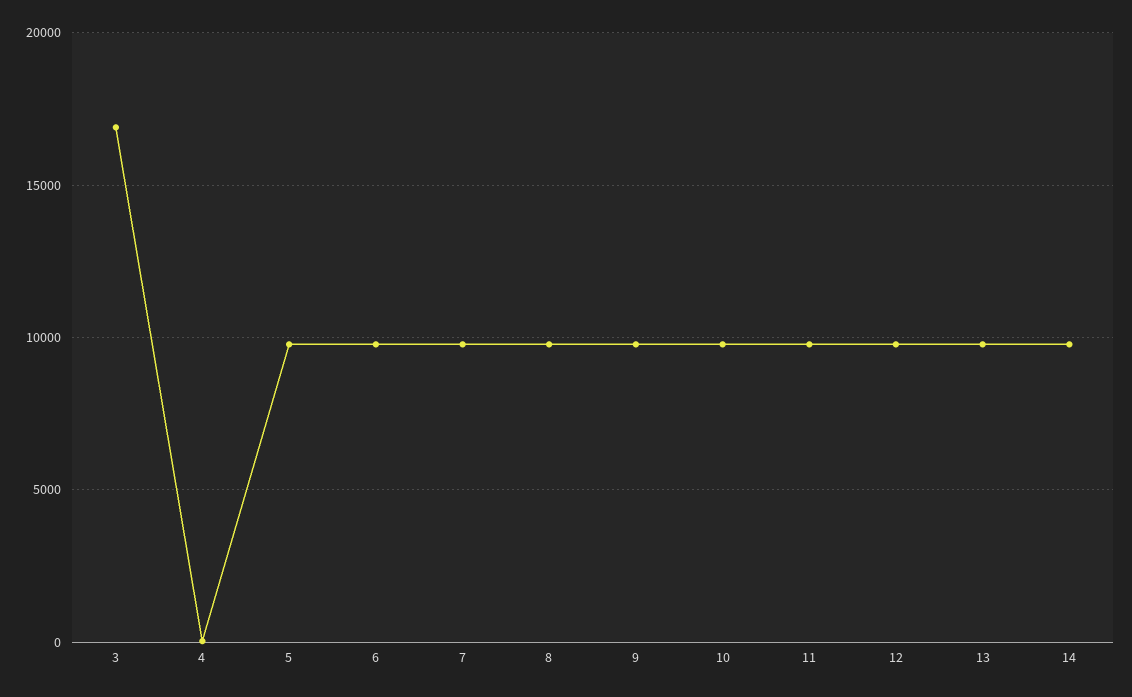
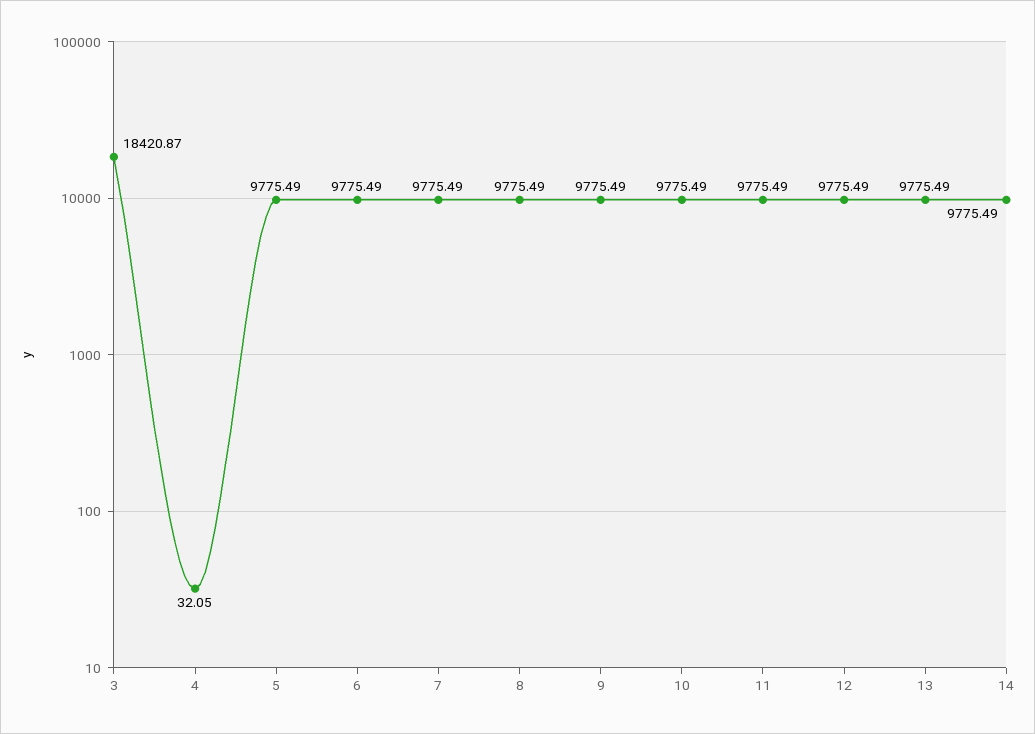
3: 17000 -> 18420.87

